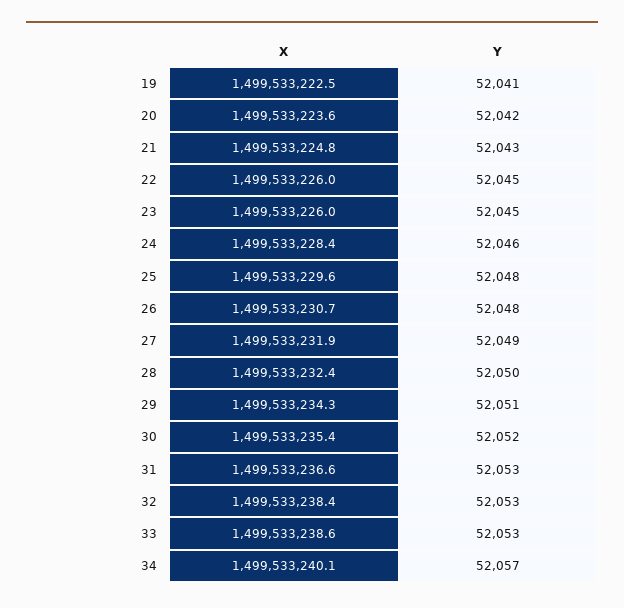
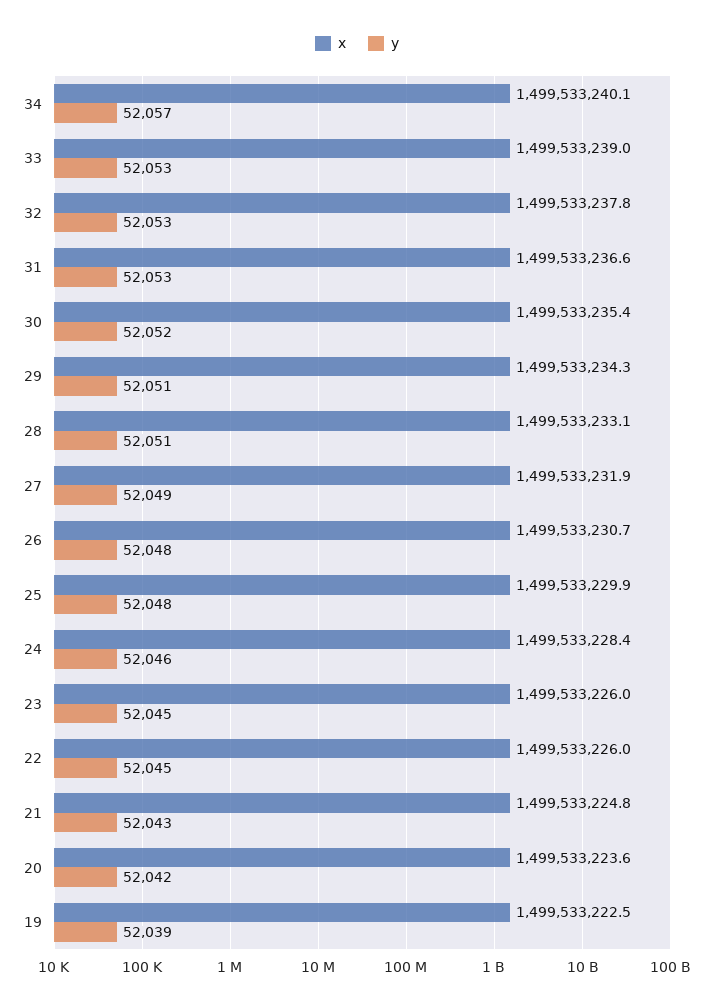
Y, 19: 52041 -> 52039
X, 25: 1499533229.6 -> 1499533229.9
X, 28: 1499533232.4 -> 1499533233.1
Y, 28: 52050 -> 52051
X, 32: 1499533238.4 -> 1499533237.8
X, 33: 1499533238.6 -> 1499533239

